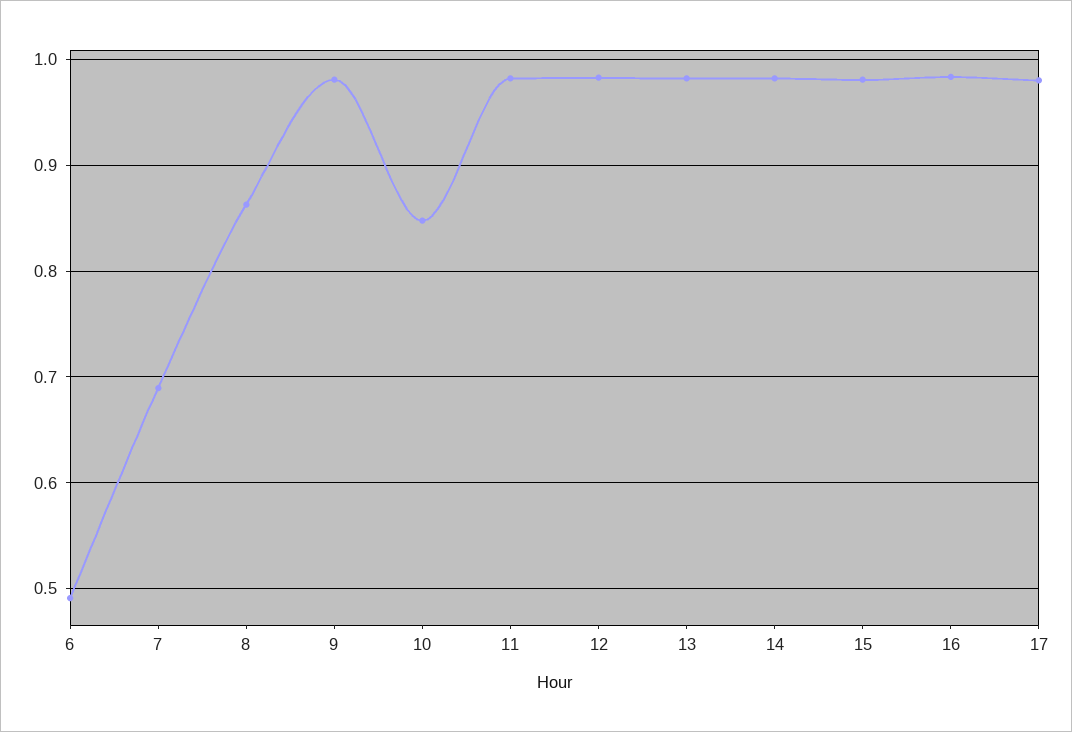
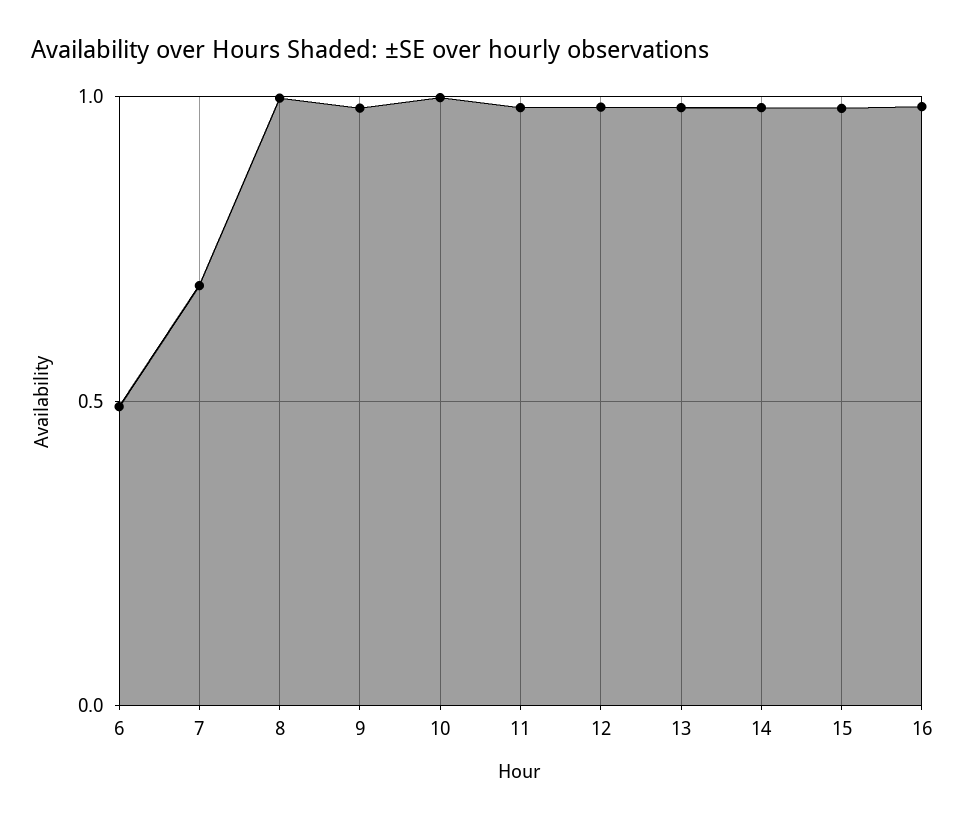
8: 0.86 -> 1
10: 0.85 -> 1
17: 0.98 -> none

